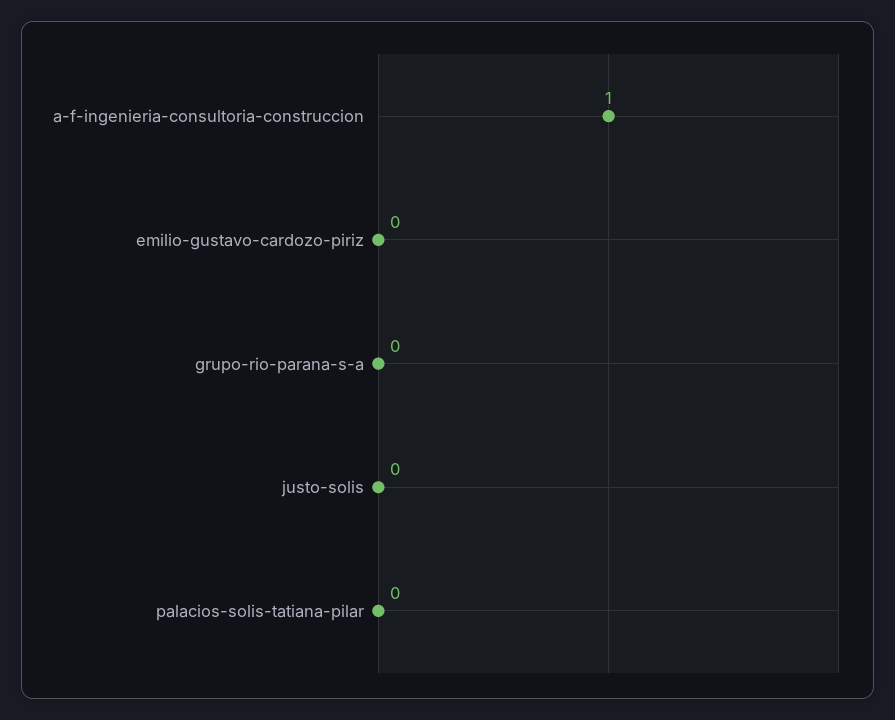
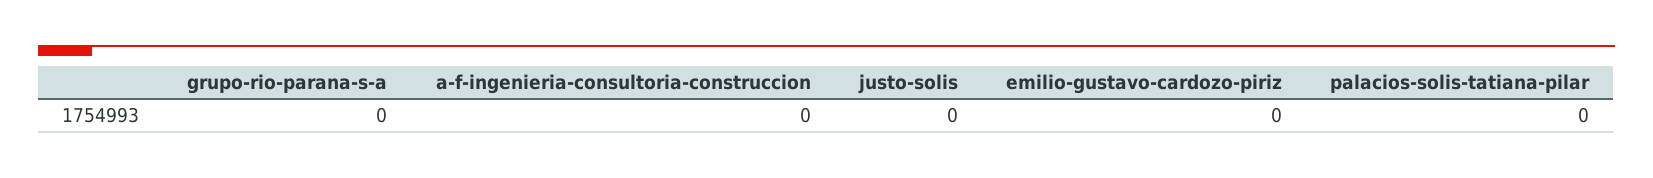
a-f-ingenieria-consultoria-construccion: 1 -> 0

